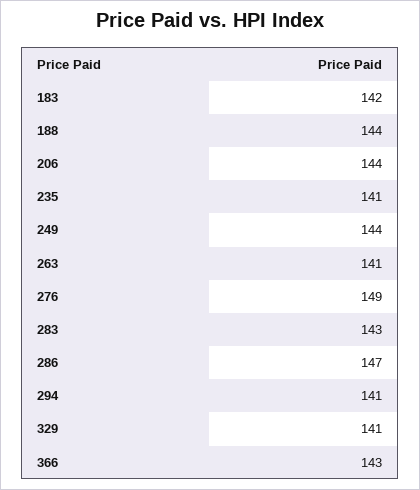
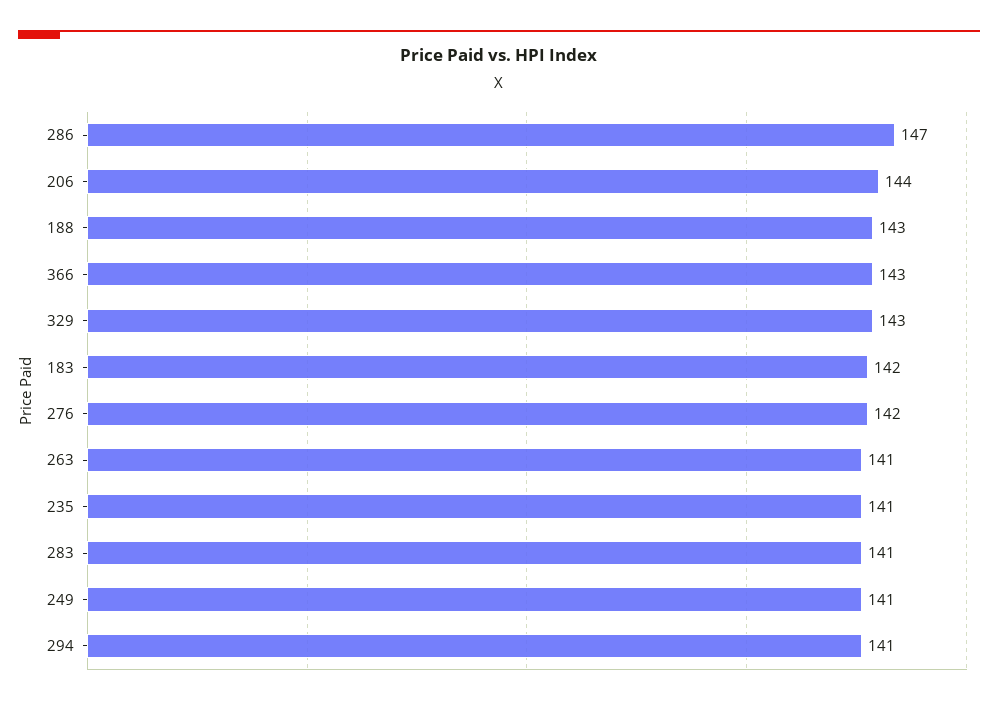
188: 144 -> 143
249: 144 -> 141
276: 149 -> 142
283: 143 -> 141
329: 141 -> 143

